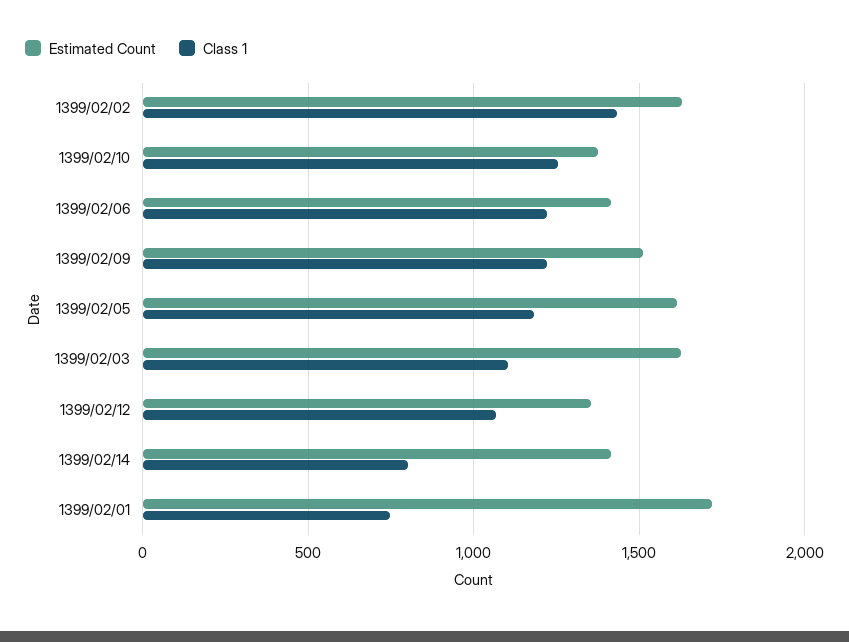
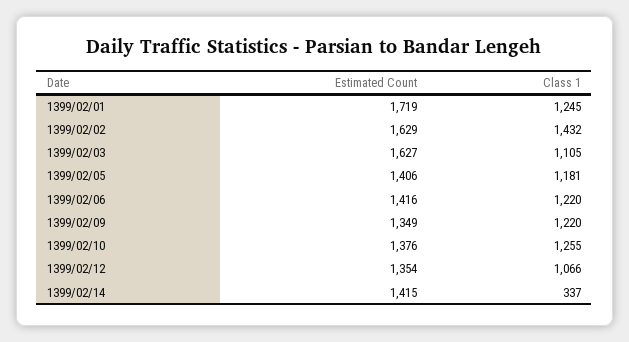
Estimated Count, 1399/02/09: 1500 -> 1349
Estimated Count, 1399/02/05: 1600 -> 1406
Class 1, 1399/02/14: 800 -> 337
Class 1, 1399/02/01: 750 -> 1245

